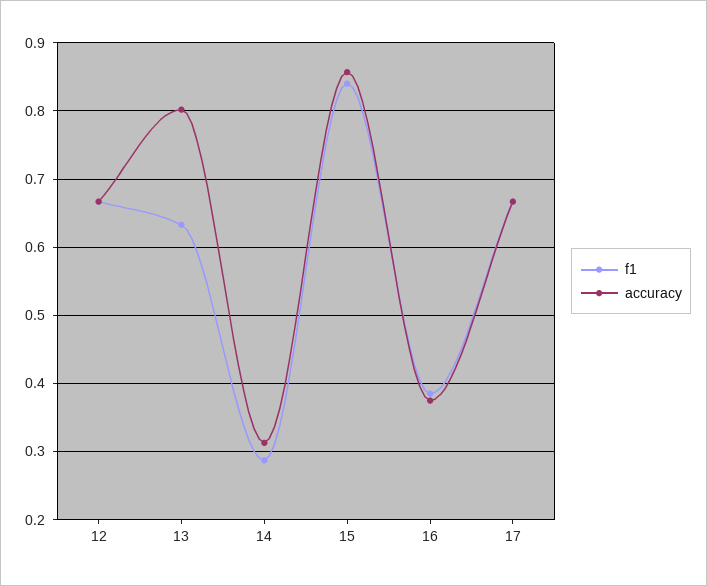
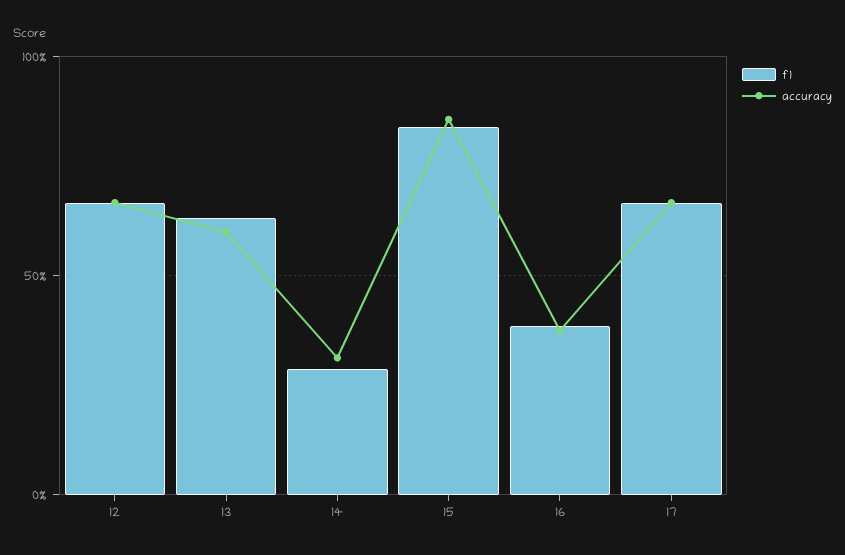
accuracy, 13: 0.8 -> 0.6

